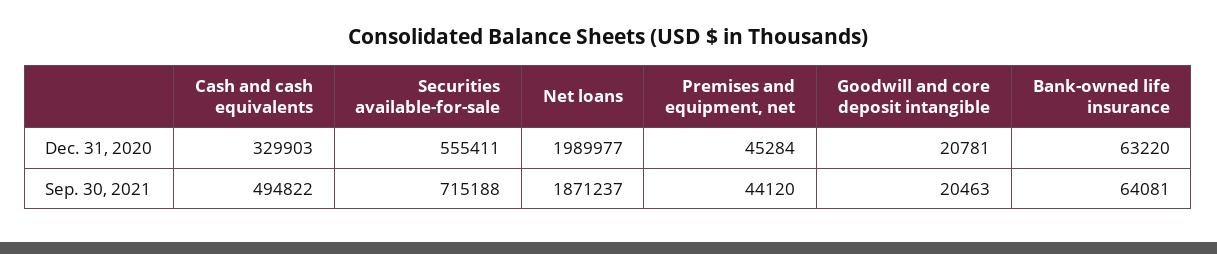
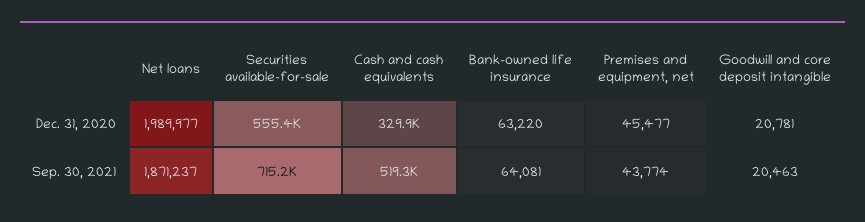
Premises and equipment, net, Dec. 31, 2020: 45284 -> 45477
Cash and cash equivalents, Sep. 30, 2021: 494822 -> 519300
Premises and equipment, net, Sep. 30, 2021: 44120 -> 43774

